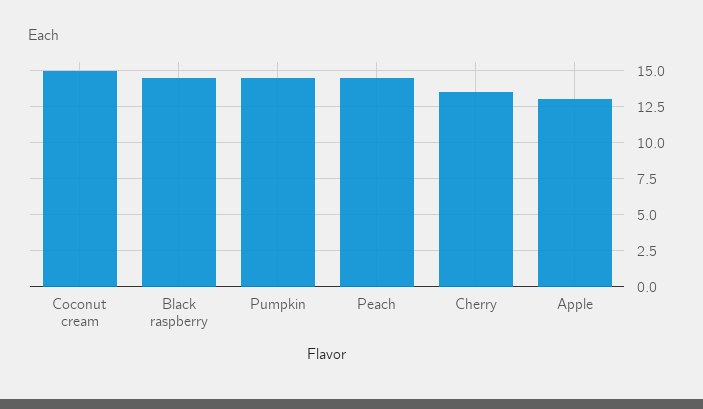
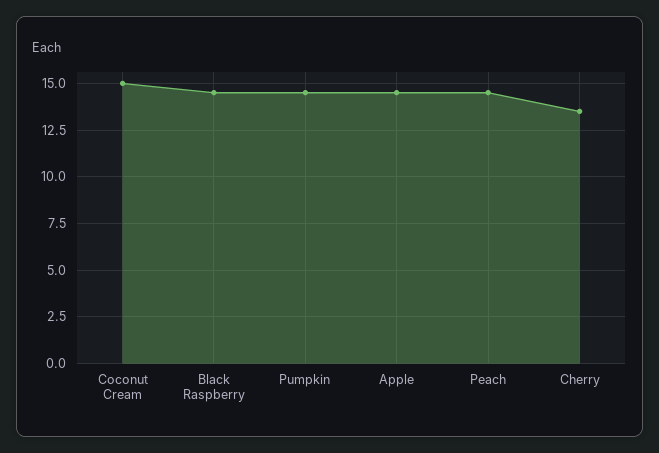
Apple: 13 -> 14.5

